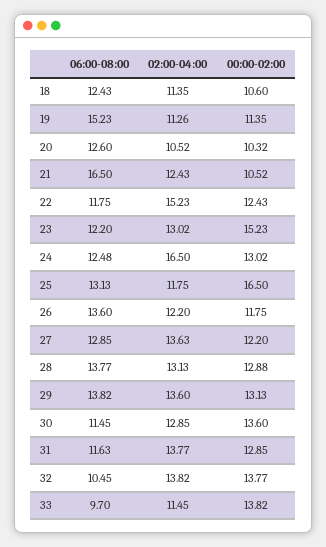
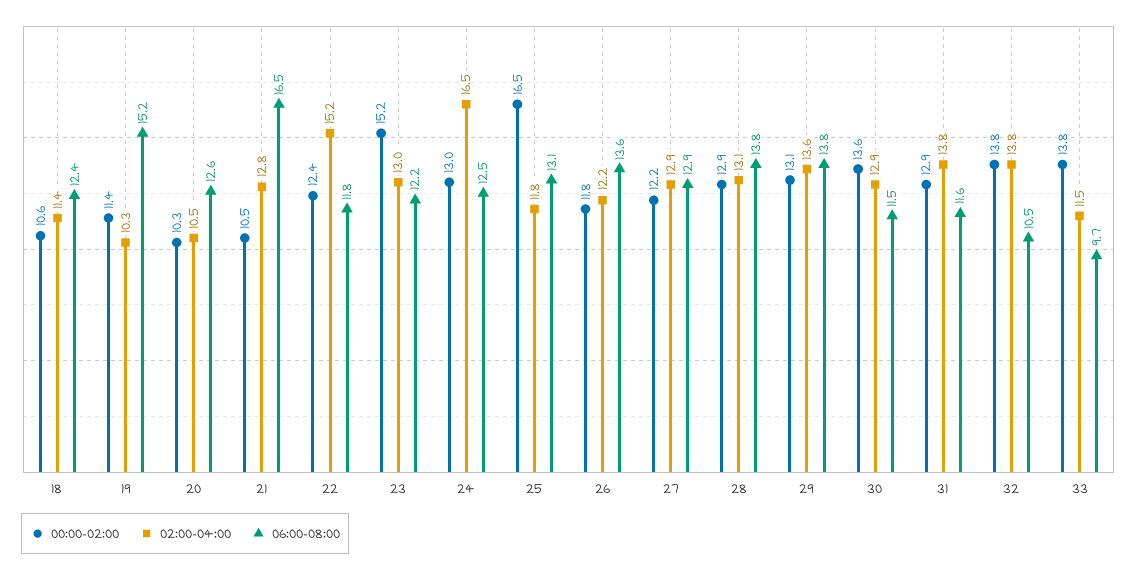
02:00-04:00, 19: 11.26 -> 10.3
02:00-04:00, 21: 12.43 -> 12.8
02:00-04:00, 27: 13.63 -> 12.9

